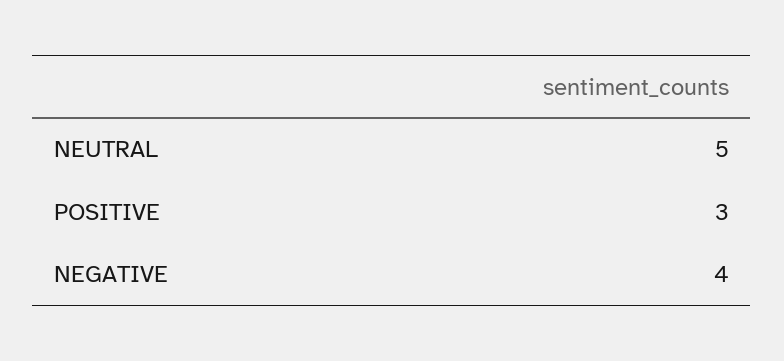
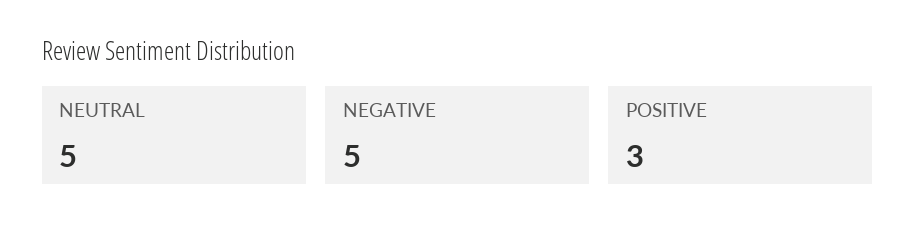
NEGATIVE: 4 -> 5

